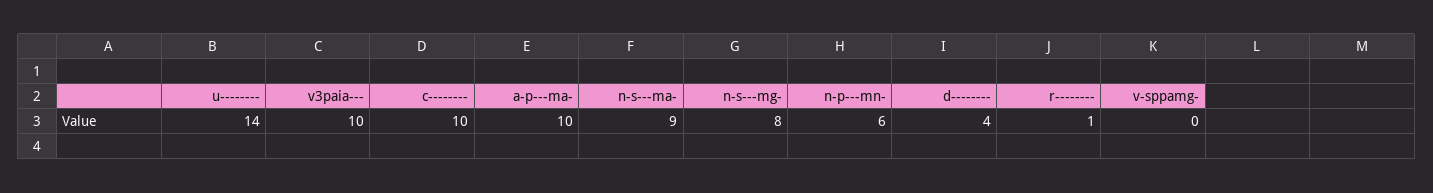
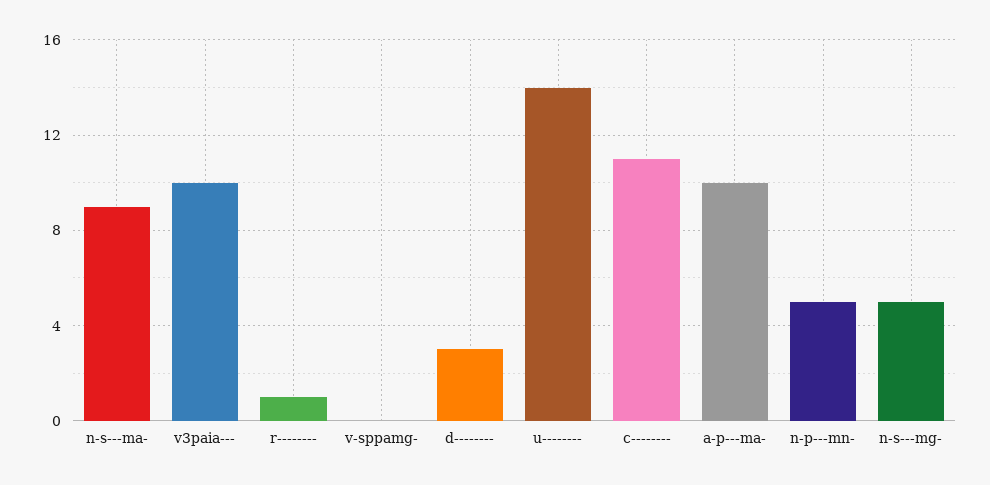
c--------: 10 -> 11
n-s---mg-: 8 -> 5
n-p---mn-: 6 -> 5
d--------: 4 -> 3

